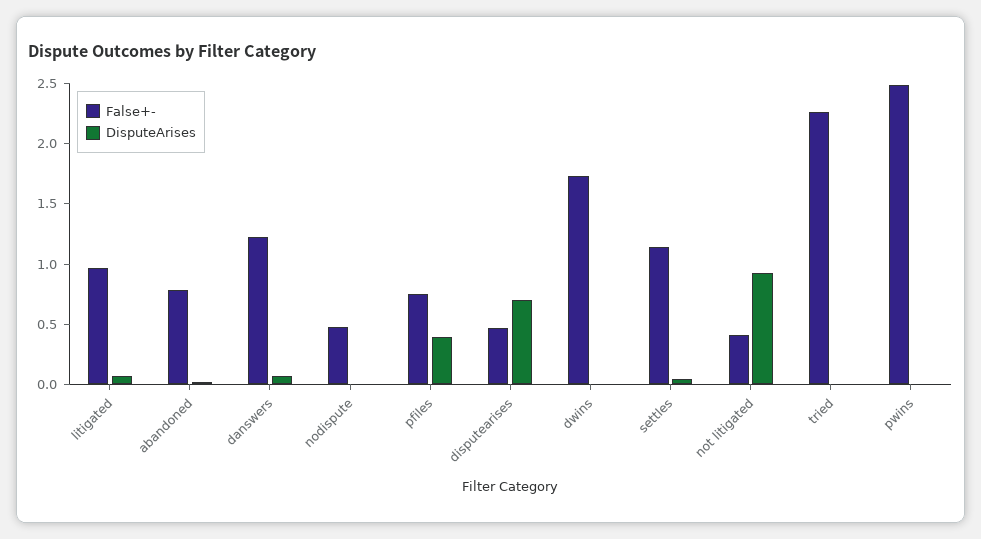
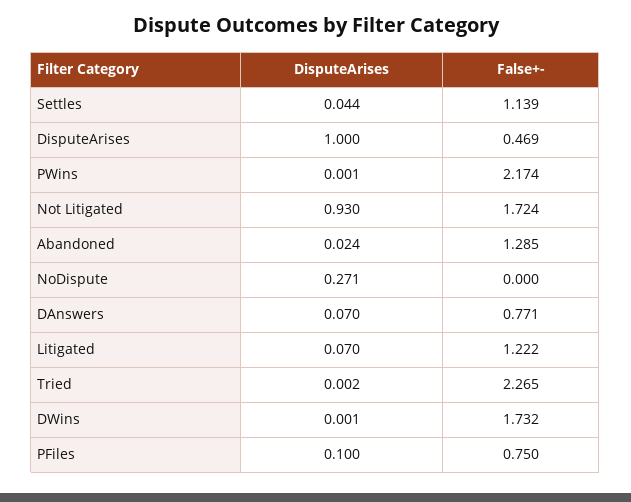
False+-, litigated: 1 -> 1.222
False+-, abandoned: 0.8 -> 1.285
False+-, danswers: 1.2 -> 0.771
False+-, nodispute: 0.5 -> 0
DisputeArises, nodispute: 0 -> 0.271
DisputeArises, pfiles: 0.4 -> 0.1
DisputeArises, disputearises: 0.7 -> 1
False+-, not litigated: 0.4 -> 1.724
False+-, pwins: 2.5 -> 2.174

